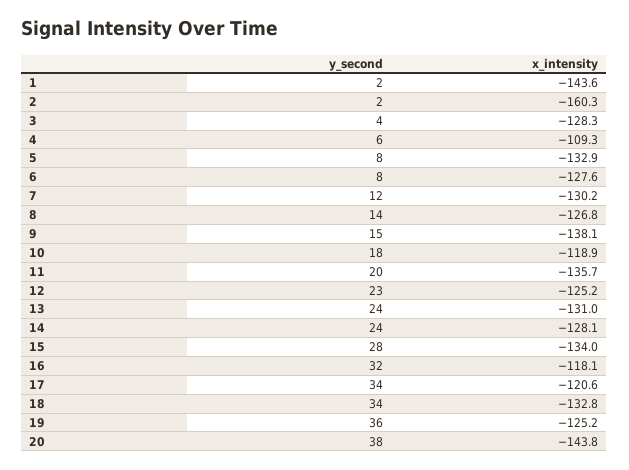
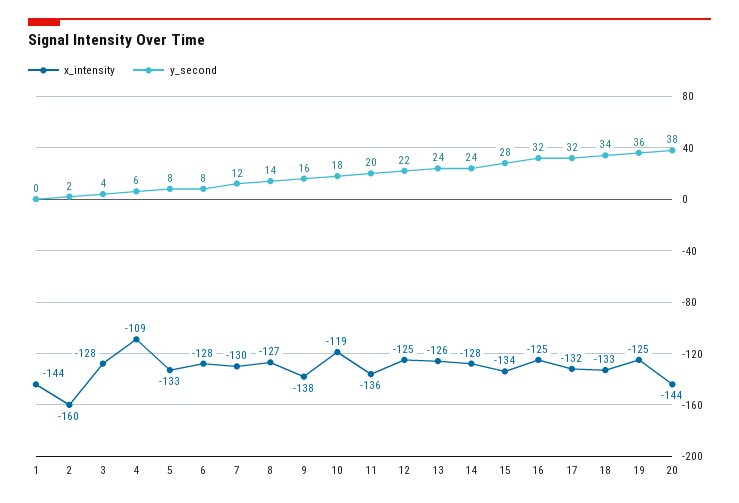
y_second, 1: 2 -> 0
y_second, 9: 15 -> 16
y_second, 12: 23 -> 22
x_intensity, 13: -131 -> -126
x_intensity, 16: -118.1 -> -125
y_second, 17: 34 -> 32
x_intensity, 17: -120.6 -> -132

